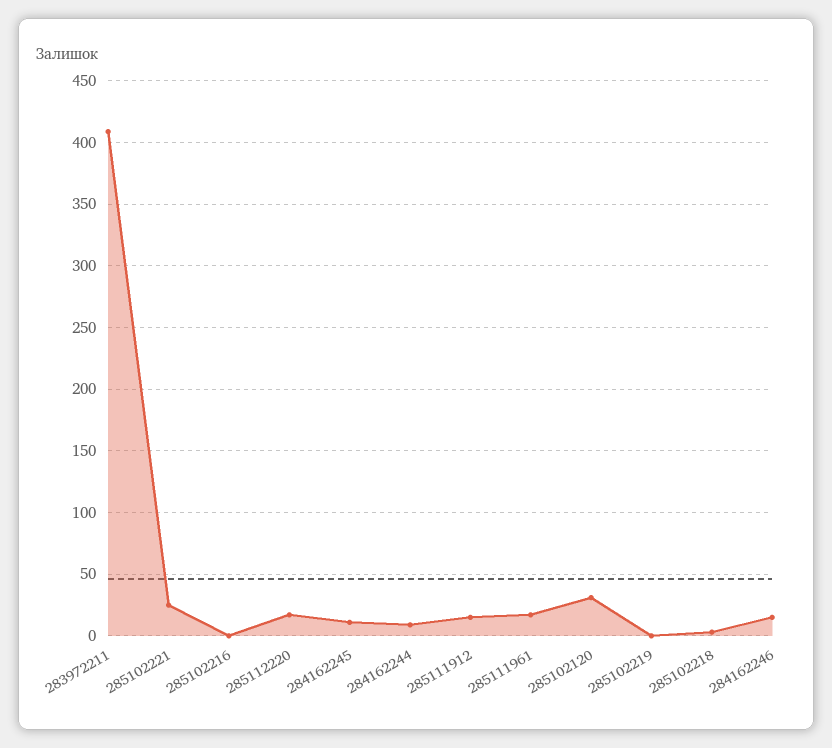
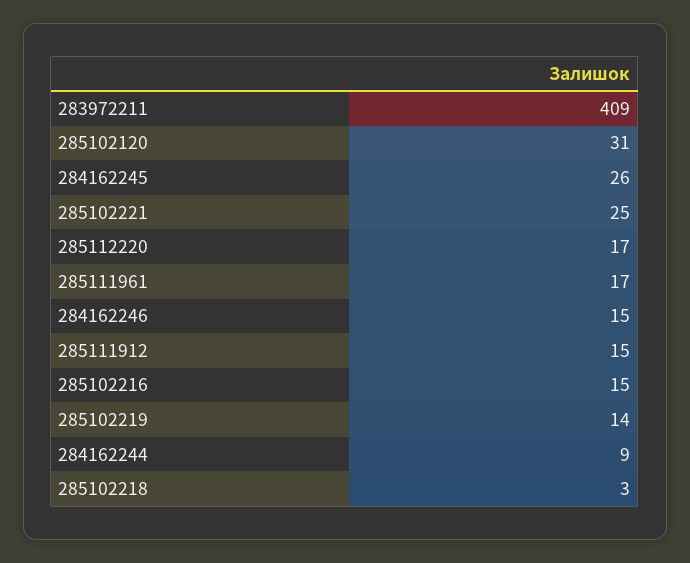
285102216: 0 -> 15
284162245: 10 -> 26
285102219: 0 -> 14

